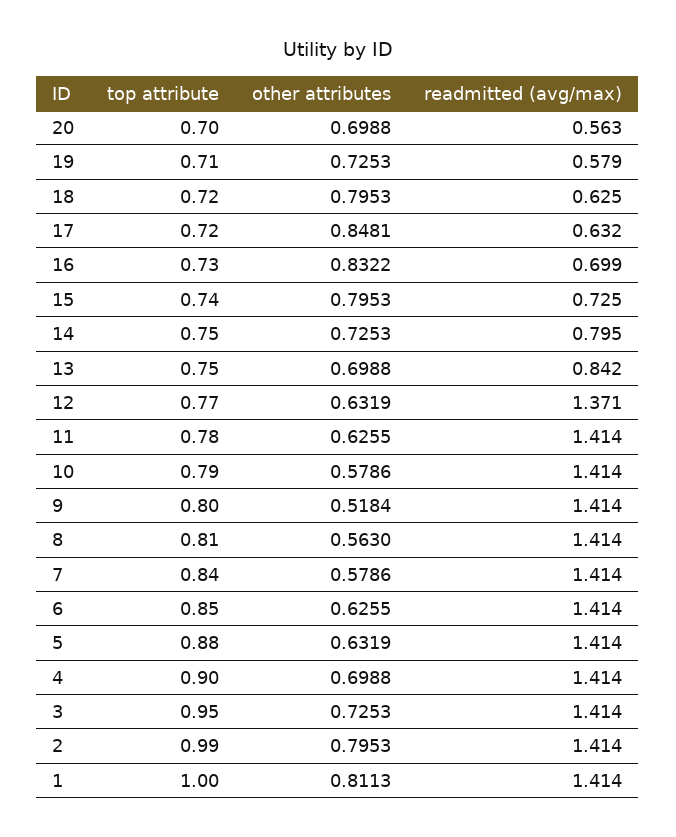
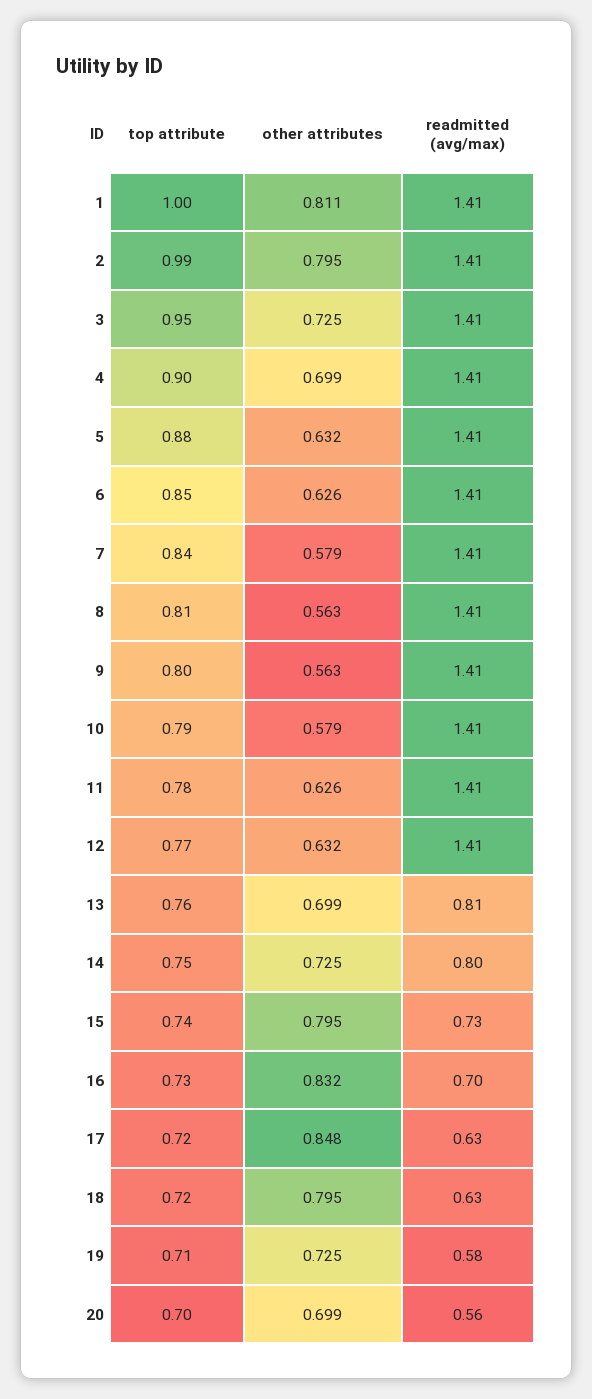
top attribute, 13: 0.75 -> 0.76
readmitted (avg/max), 13: 0.842 -> 0.81
readmitted (avg/max), 12: 1.371 -> 1.41
other attributes, 9: 0.5184 -> 0.563

